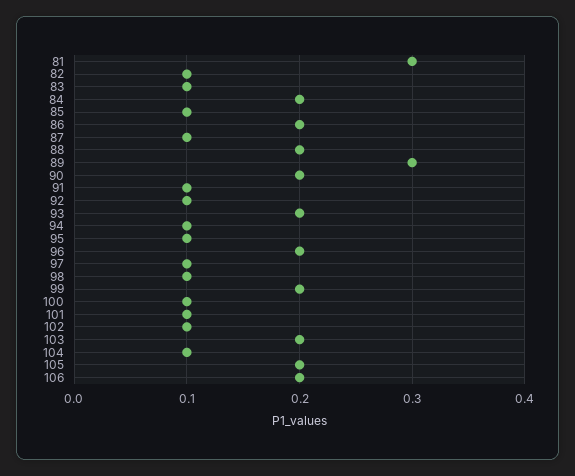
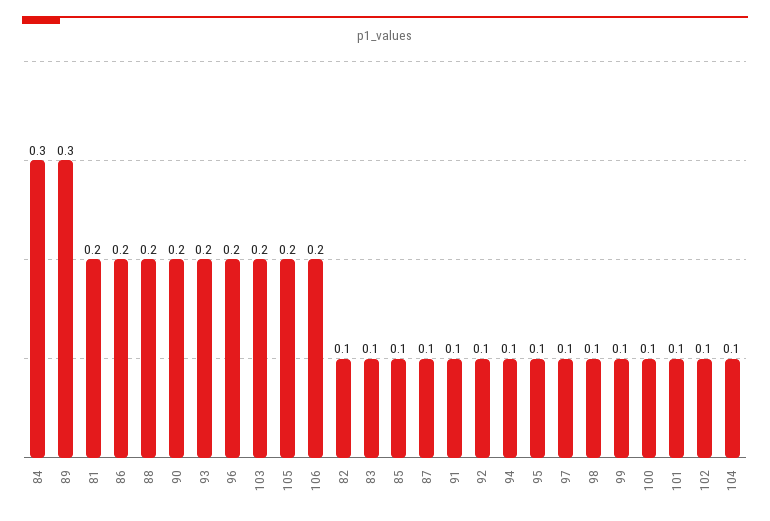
81: 0.3 -> 0.2
84: 0.2 -> 0.3
99: 0.2 -> 0.1

